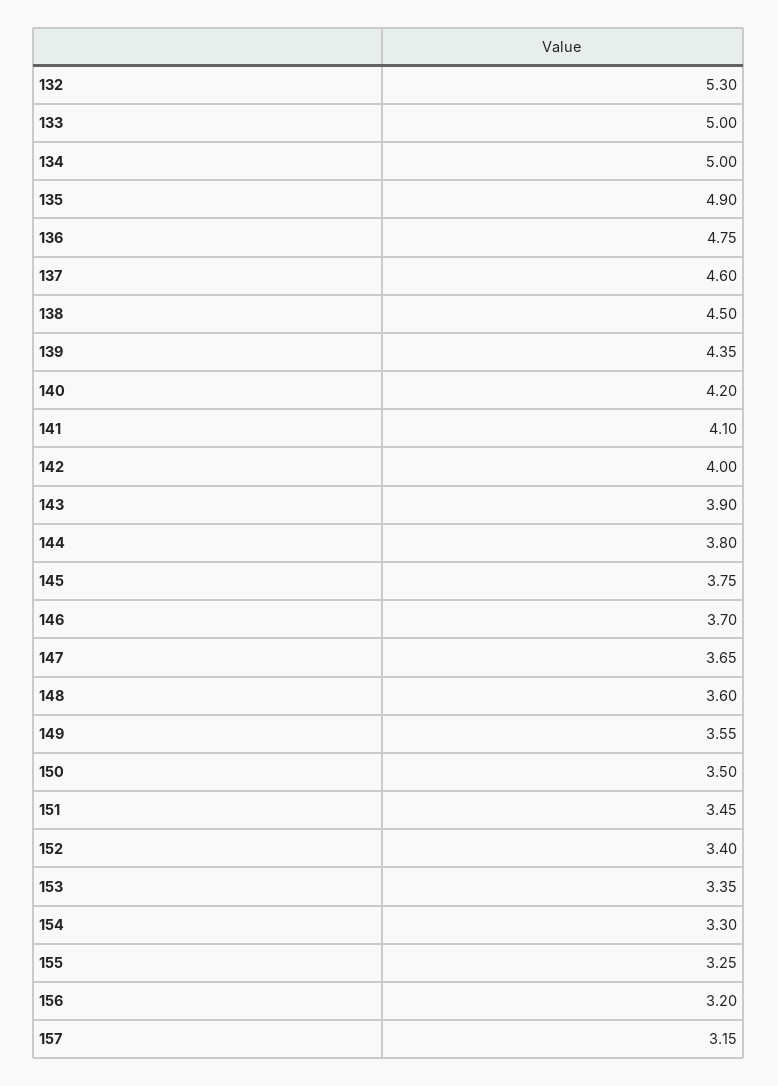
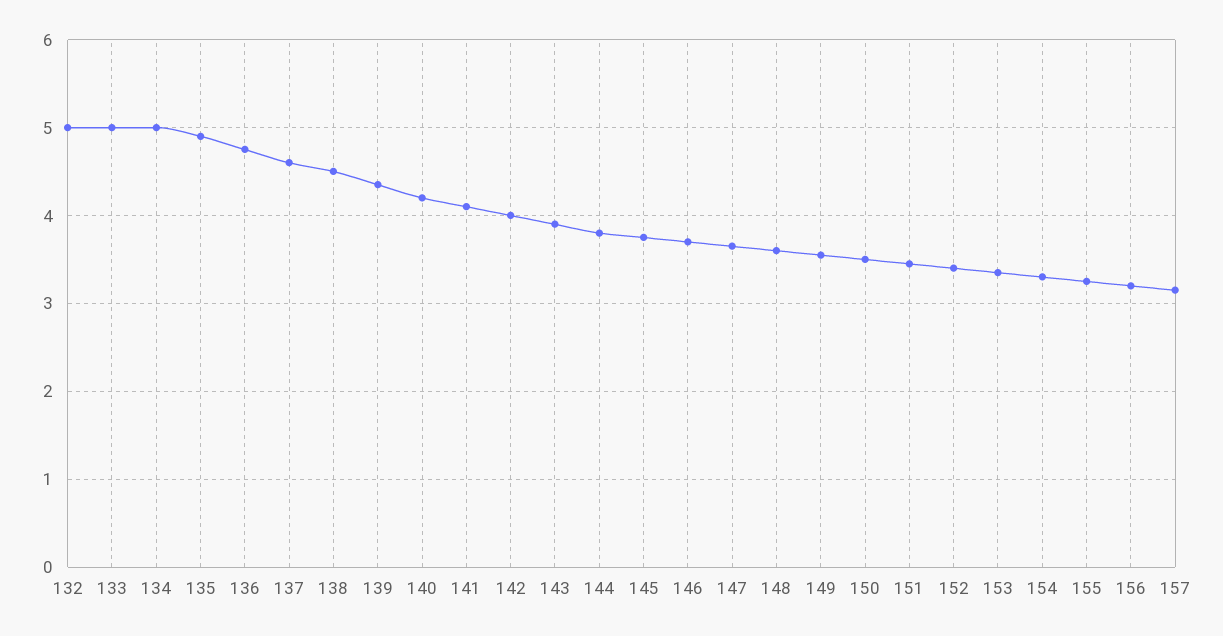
132: 5.3 -> 5

